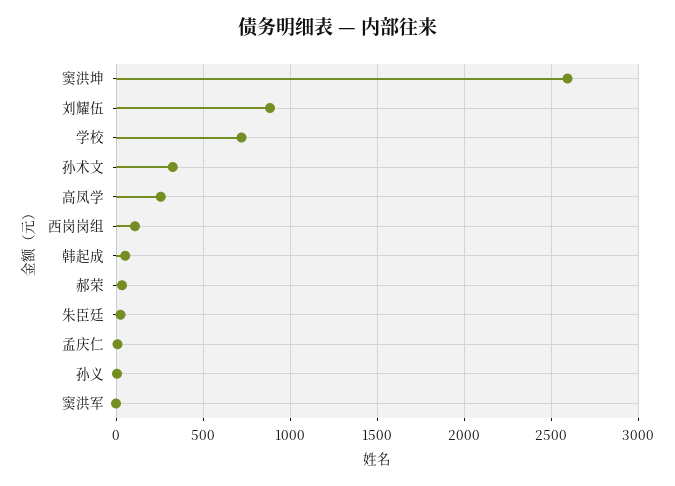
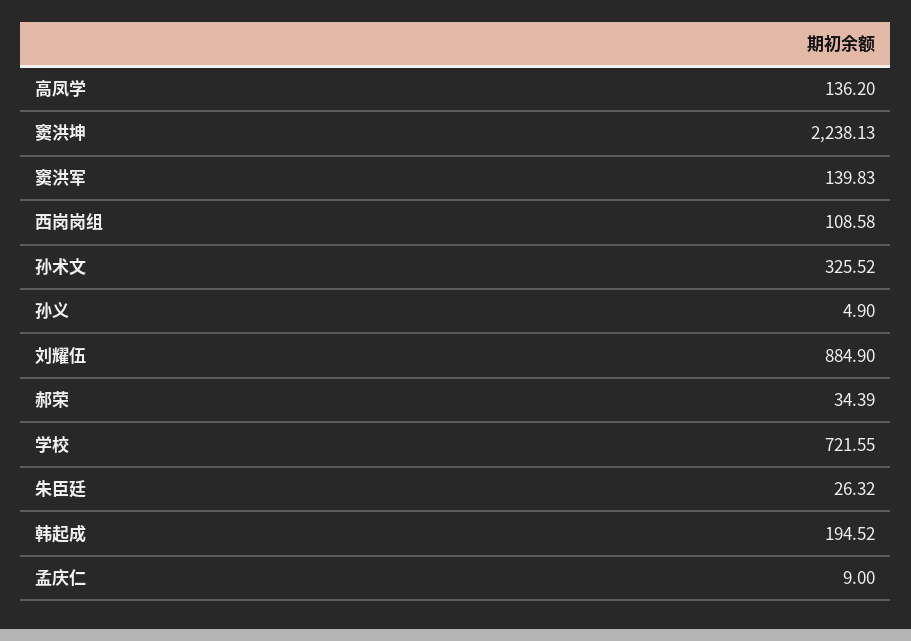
窦洪坤: 2600 -> 2238.13
高凤学: 250 -> 136.2
韩起成: 50 -> 194.52
窦洪军: 0 -> 139.83

